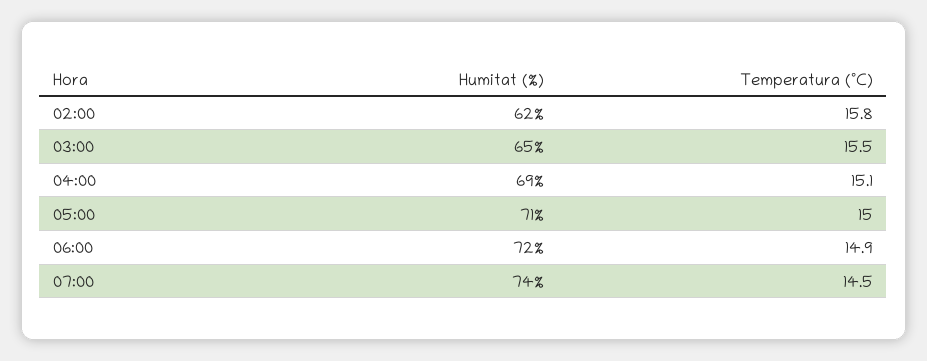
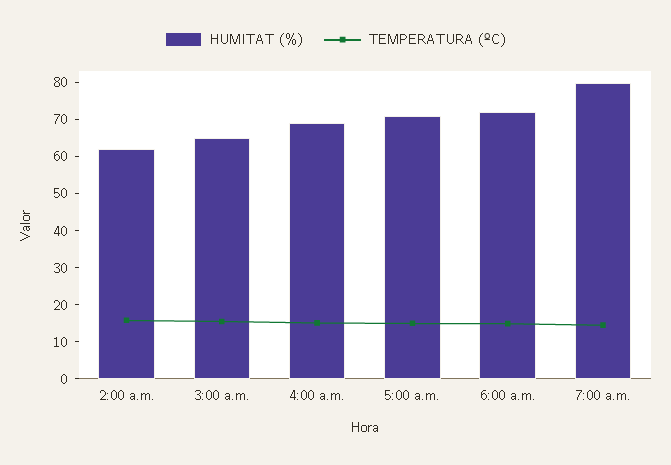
Humitat (%), 07:00: 74 -> 80

